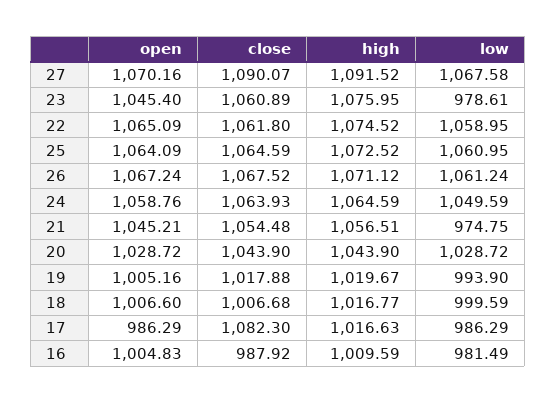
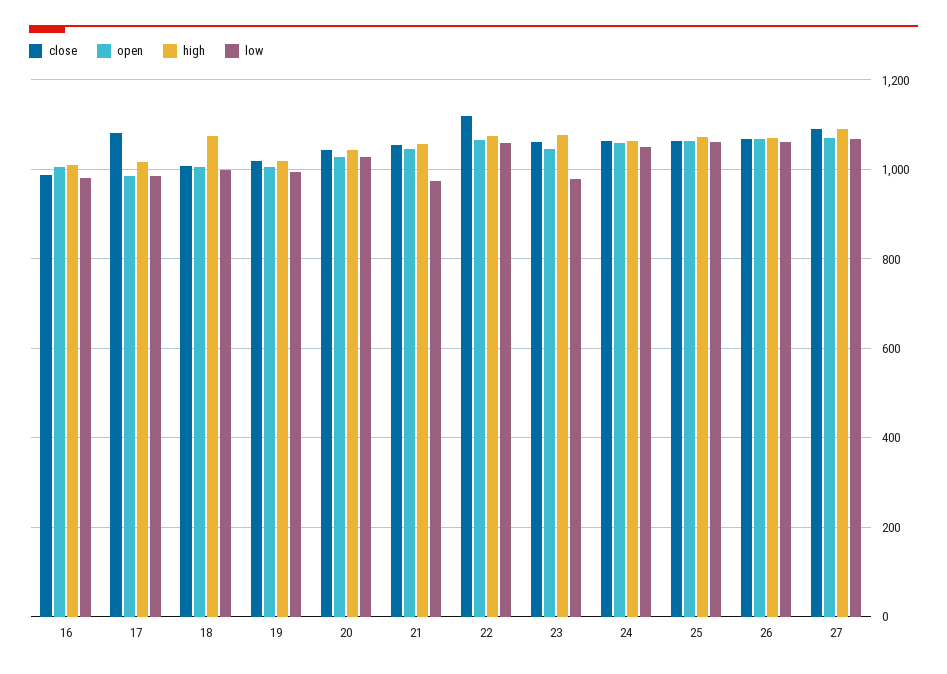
close, 22: 1061.8 -> 1120
high, 18: 1016.77 -> 1080

